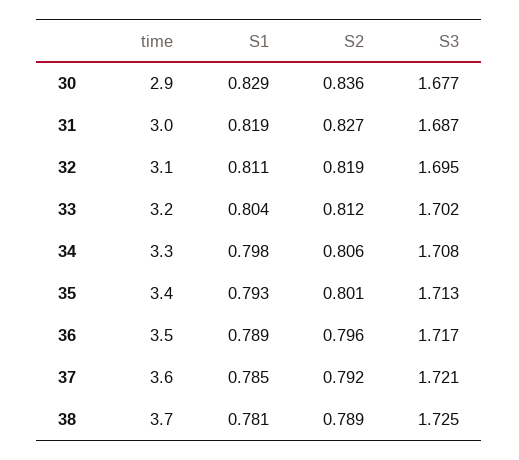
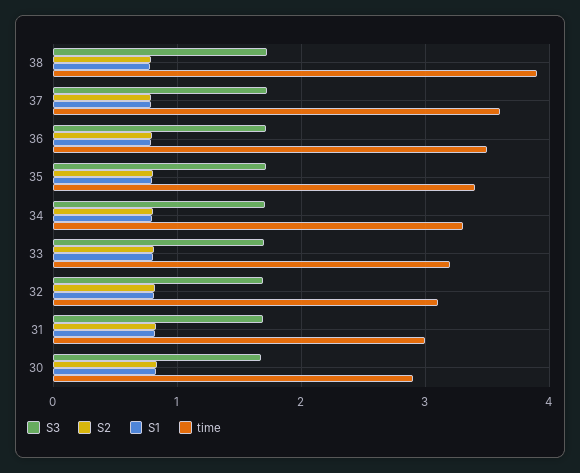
time, 38: 3.7 -> 3.9

